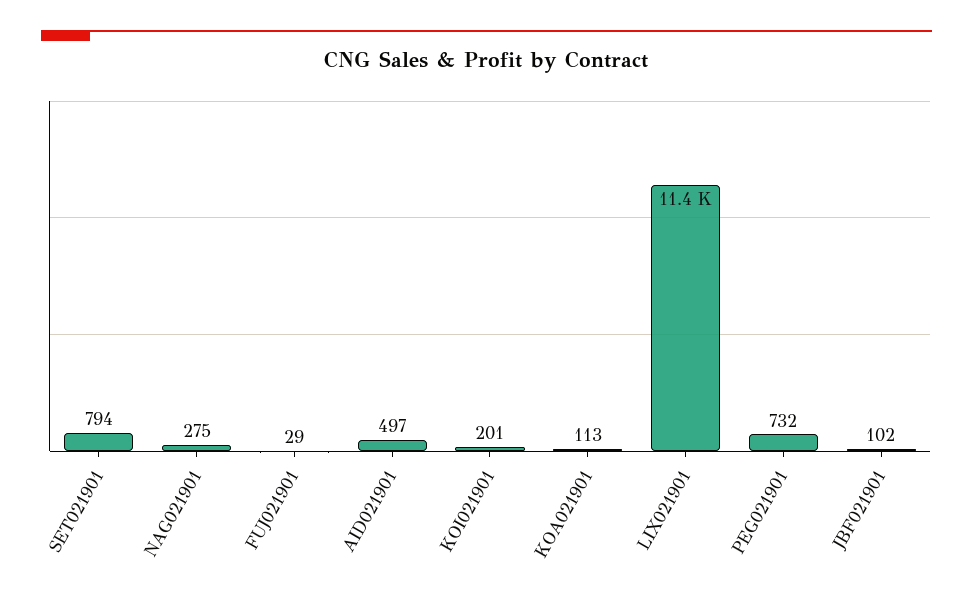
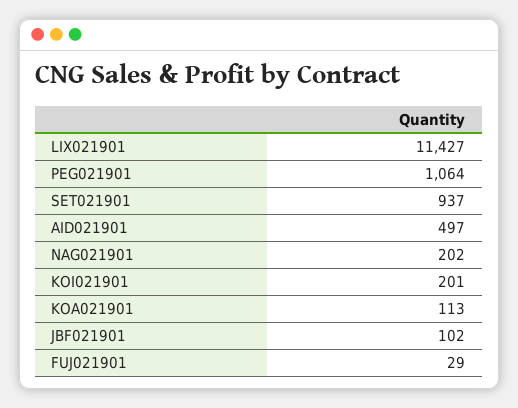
SET021901: 794 -> 937
NAG021901: 275 -> 202
PEG021901: 732 -> 1064

